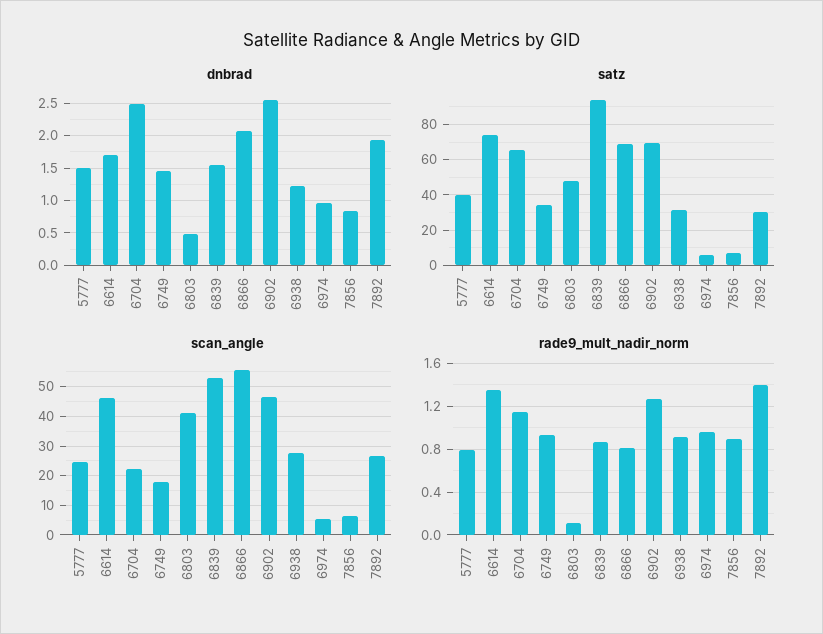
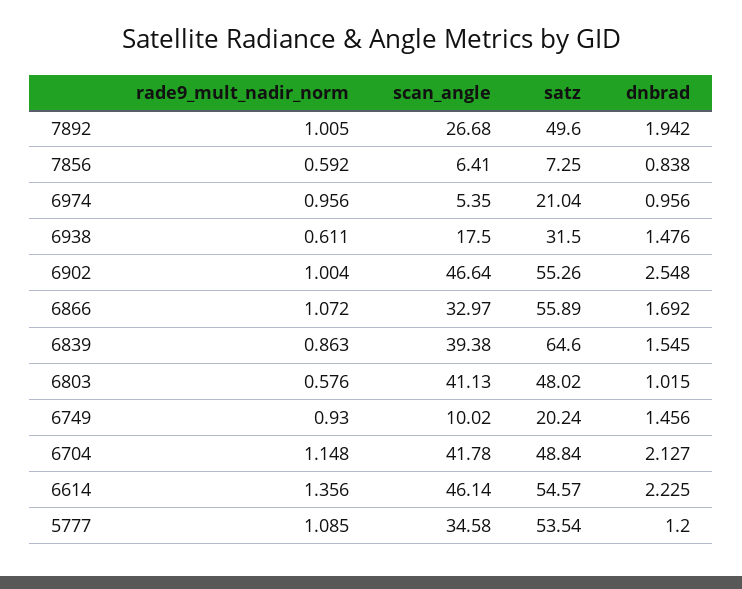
dnbrad, 5777: 1.5 -> 1.2
dnbrad, 6614: 1.7 -> 2.225
dnbrad, 6704: 2.5 -> 2.127
dnbrad, 6803: 0.5 -> 1.015
dnbrad, 6866: 2.1 -> 1.692
dnbrad, 6938: 1.2 -> 1.476
satz, 5777: 40 -> 53.54
satz, 6614: 75 -> 54.57
satz, 6704: 65 -> 48.84
satz, 6749: 35 -> 20.24
satz, 6839: 95 -> 64.6
satz, 6866: 70 -> 55.89
satz, 6902: 70 -> 55.26
satz, 6974: 5 -> 21.04
satz, 7892: 30 -> 49.6
scan_angle, 5777: 25 -> 34.58
scan_angle, 6704: 22.5 -> 41.78
scan_angle, 6749: 17.5 -> 10.02
scan_angle, 6839: 52.5 -> 39.38
scan_angle, 6866: 55 -> 32.97
scan_angle, 6938: 27.5 -> 17.5
rade9_mult_nadir_norm, 5777: 0.8 -> 1.085
rade9_mult_nadir_norm, 6803: 0.1 -> 0.576
rade9_mult_nadir_norm, 6866: 0.8 -> 1.072
rade9_mult_nadir_norm, 6902: 1.3 -> 1.004
rade9_mult_nadir_norm, 6938: 0.9 -> 0.611
rade9_mult_nadir_norm, 7856: 0.9 -> 0.592
rade9_mult_nadir_norm, 7892: 1.4 -> 1.005

